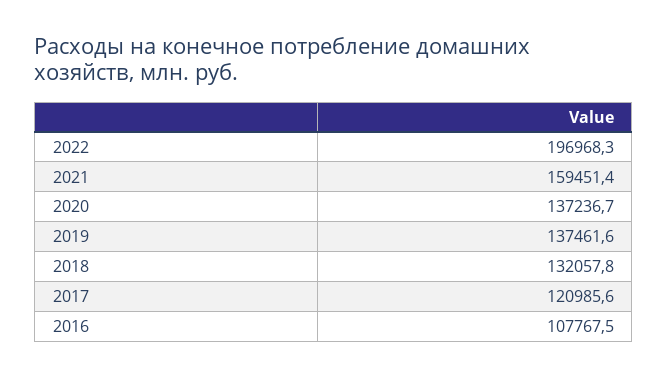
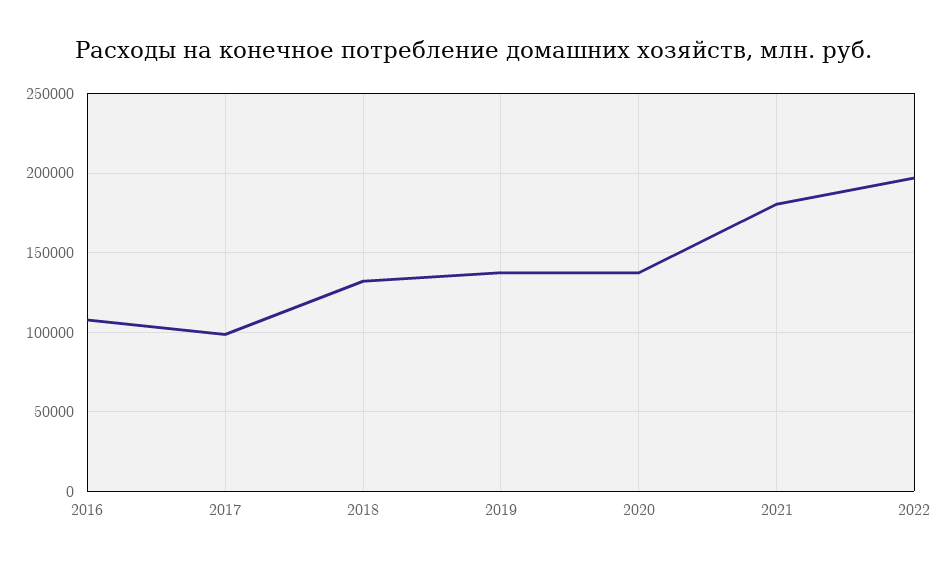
2021: 159451.4 -> 180000
2017: 120985.6 -> 100000

